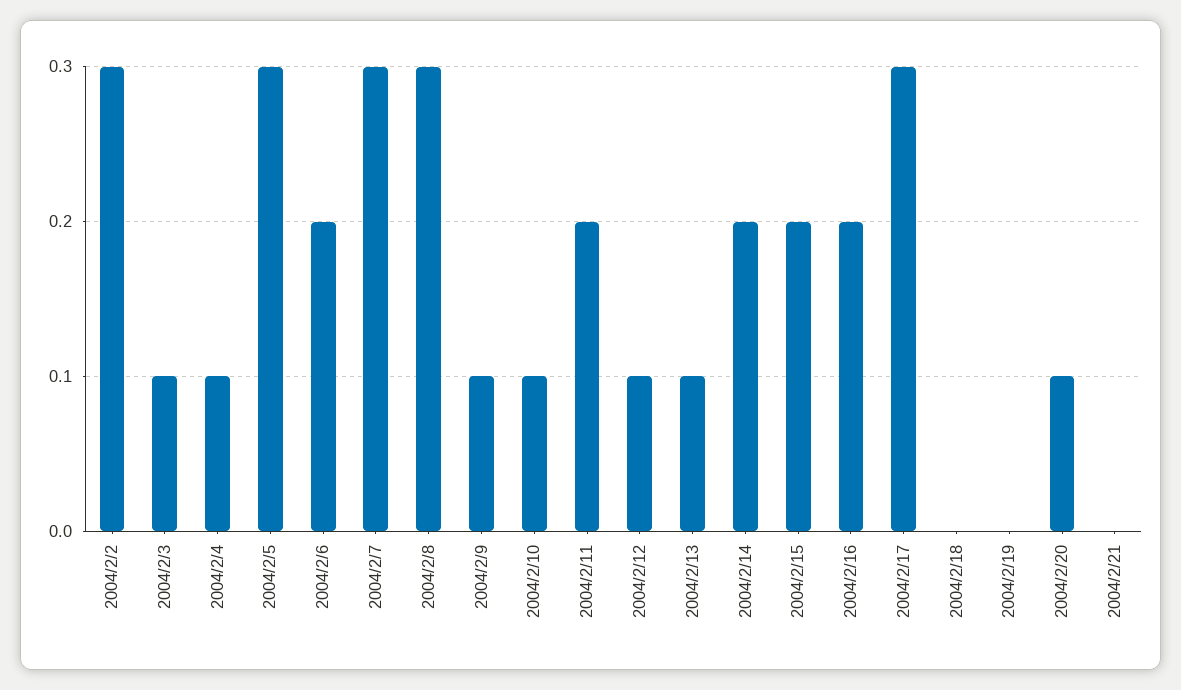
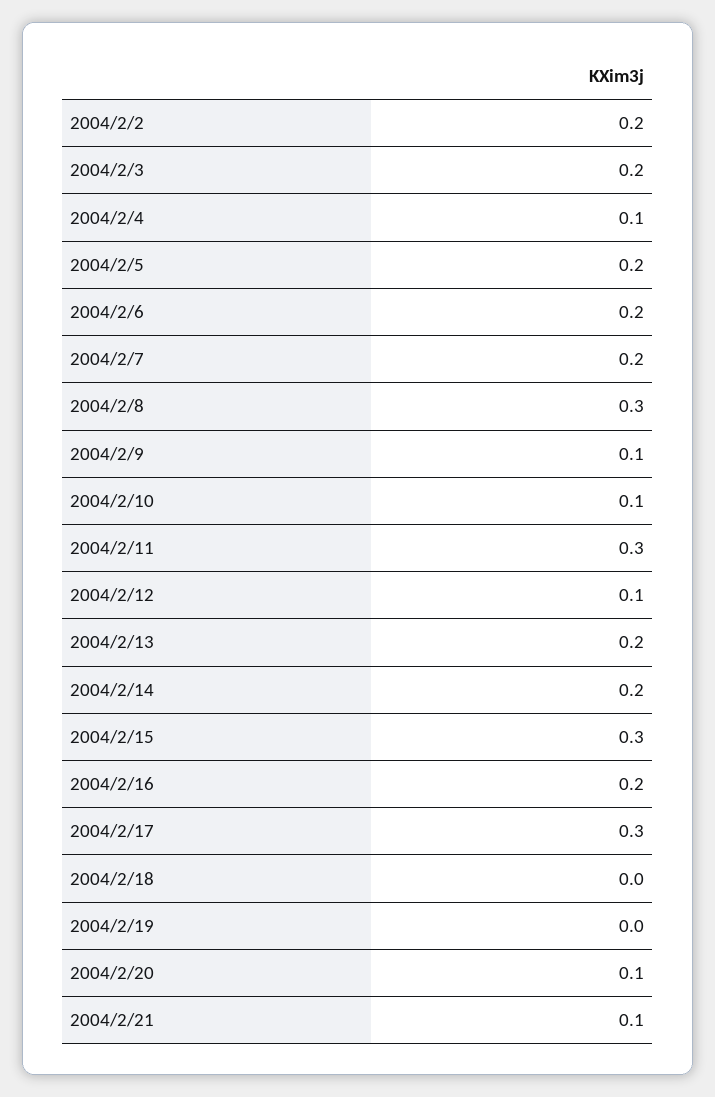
2004/2/2: 0.3 -> 0.2
2004/2/3: 0.1 -> 0.2
2004/2/5: 0.3 -> 0.2
2004/2/7: 0.3 -> 0.2
2004/2/11: 0.2 -> 0.3
2004/2/13: 0.1 -> 0.2
2004/2/15: 0.2 -> 0.3
2004/2/21: 0 -> 0.1

